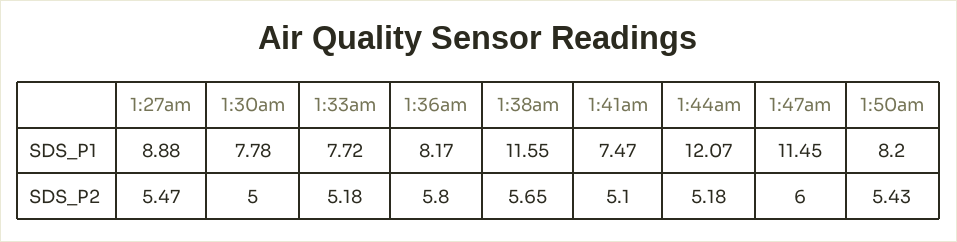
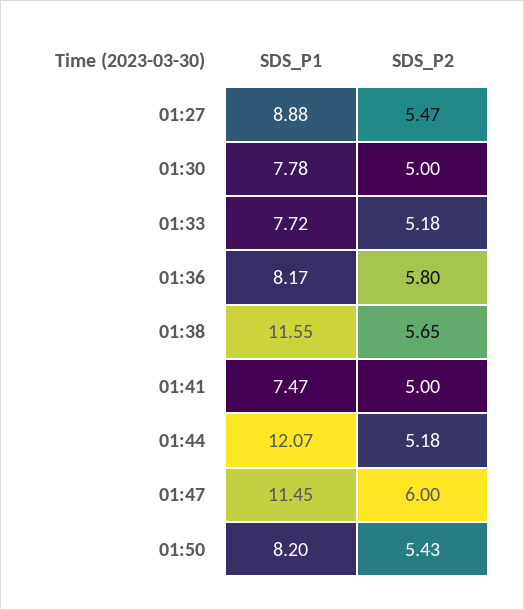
1:41am, SDS_P2: 5.1 -> 5

